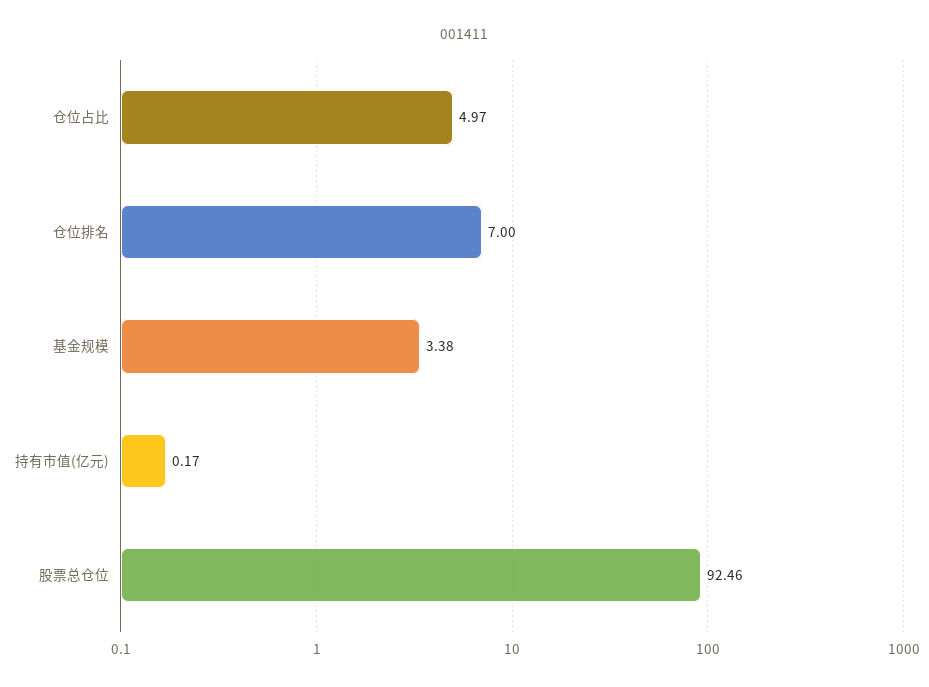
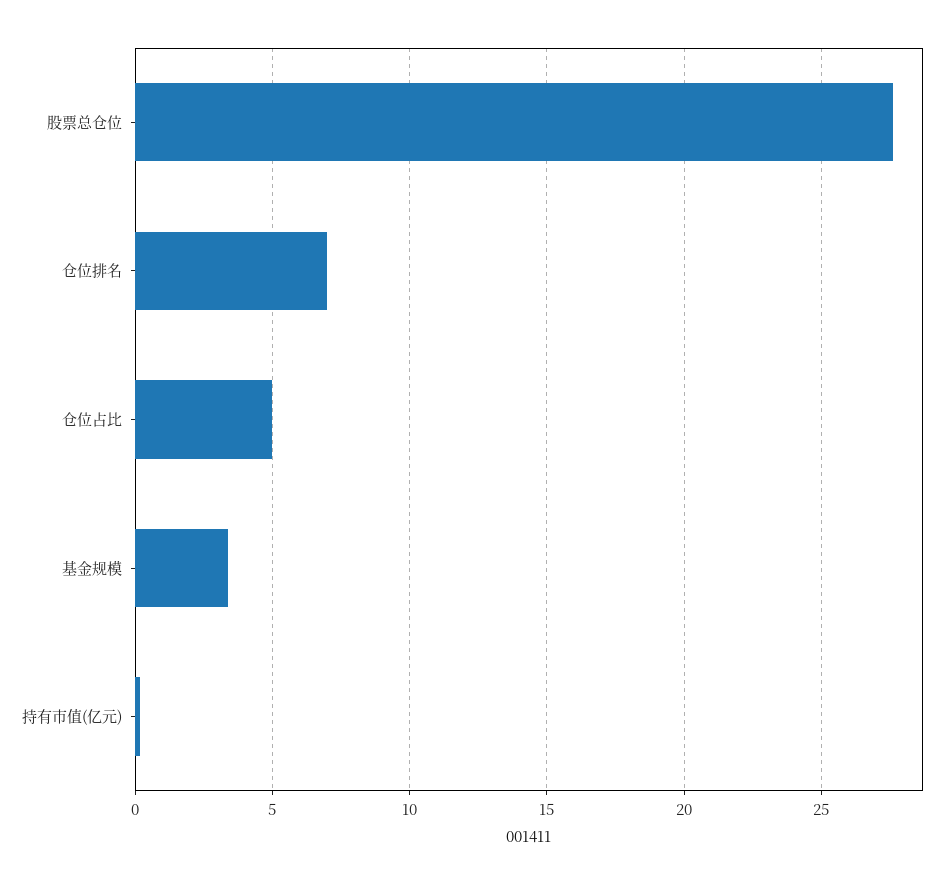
股票总仓位: 92.46 -> 27.5

